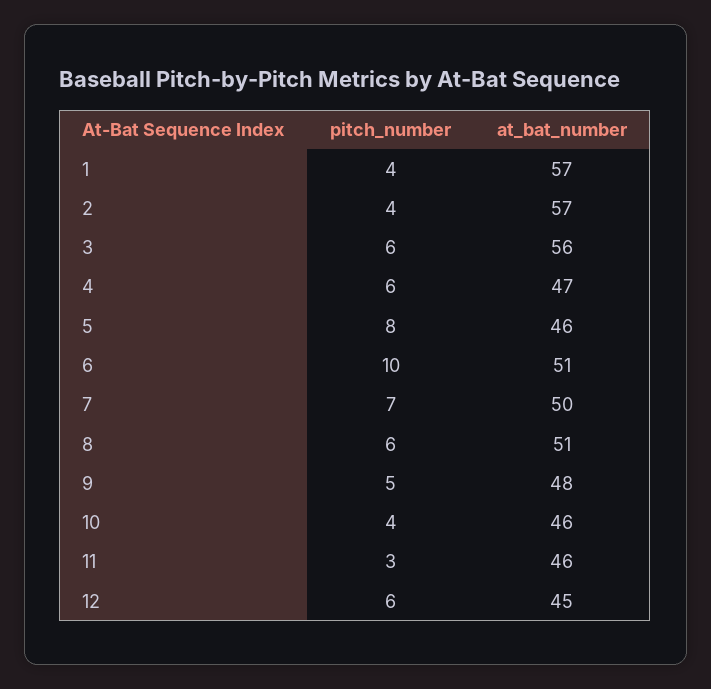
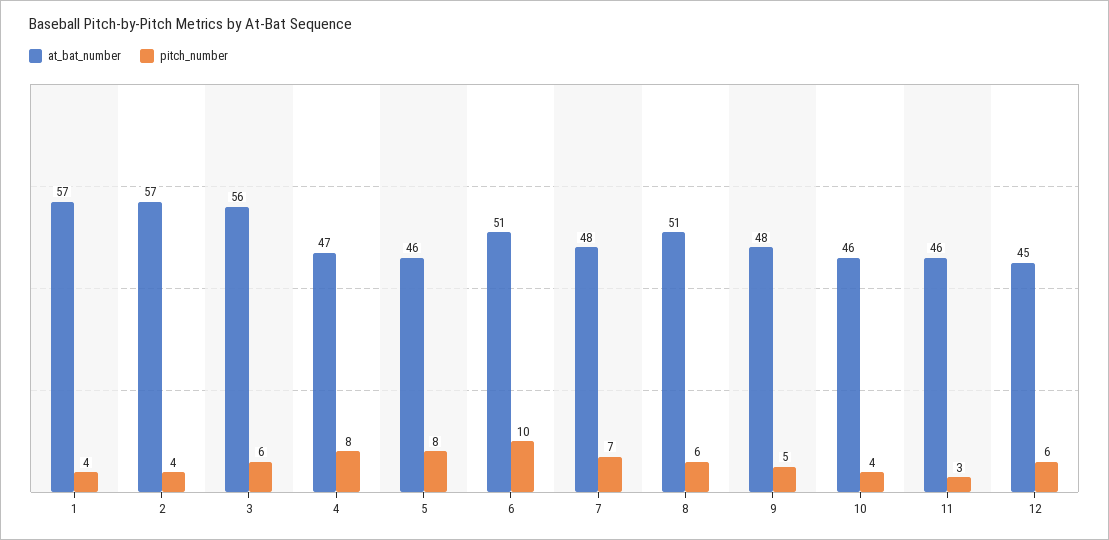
pitch_number, 4: 6 -> 8
at_bat_number, 7: 50 -> 48

